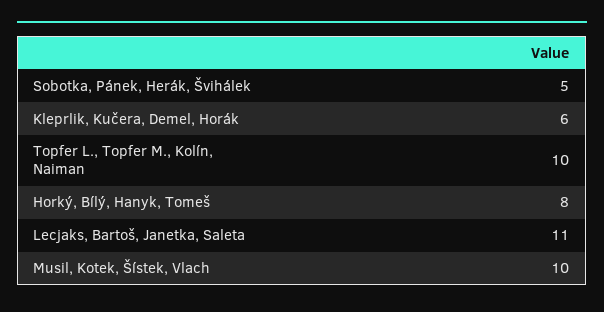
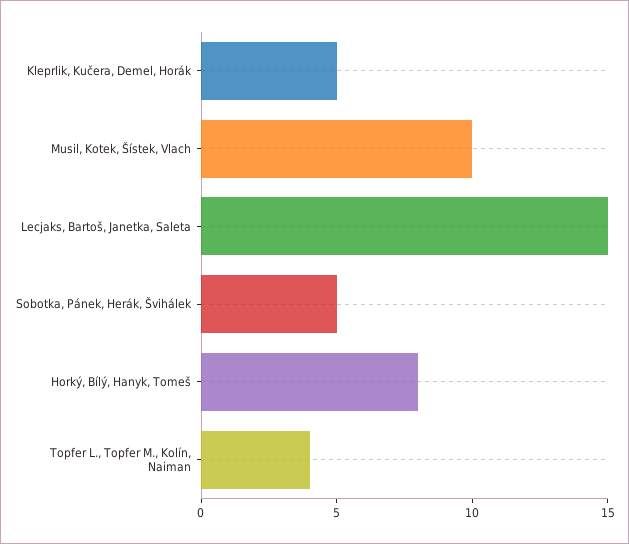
Kleprlik, Kučera, Demel, Horák: 6 -> 5
Topfer L., Topfer M., Kolín, Naiman: 10 -> 4
Lecjaks, Bartoš, Janetka, Saleta: 11 -> 15

